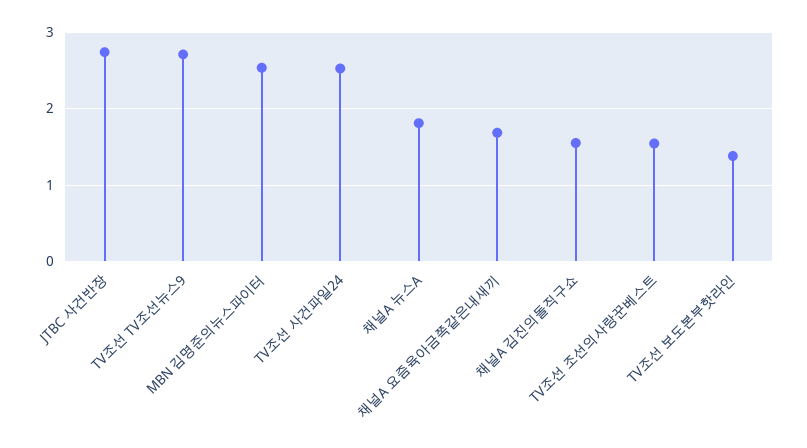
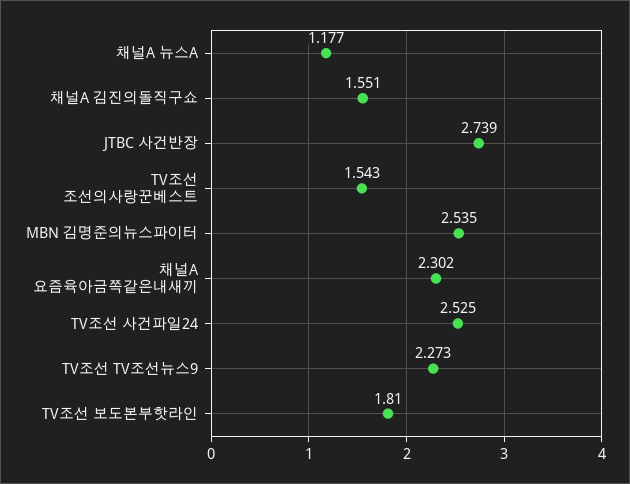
TV조선 TV조선뉴스9: 2.7 -> 2.273
채널A 뉴스A: 1.8 -> 1.177
채널A 요즘육아금쪽같은내새끼: 1.7 -> 2.302
TV조선 보도본부핫라인: 1.4 -> 1.81

